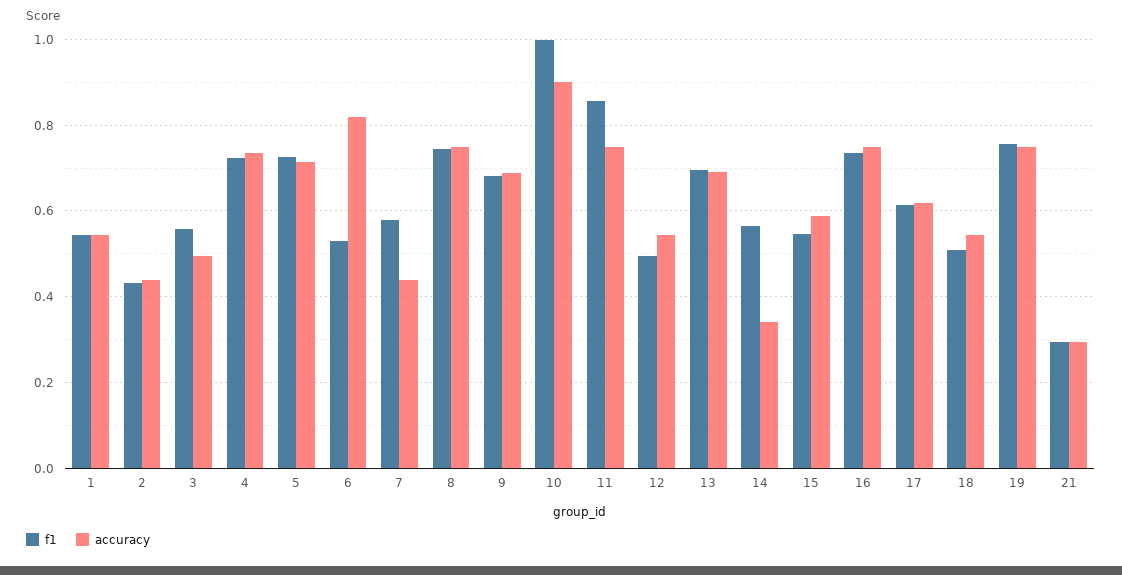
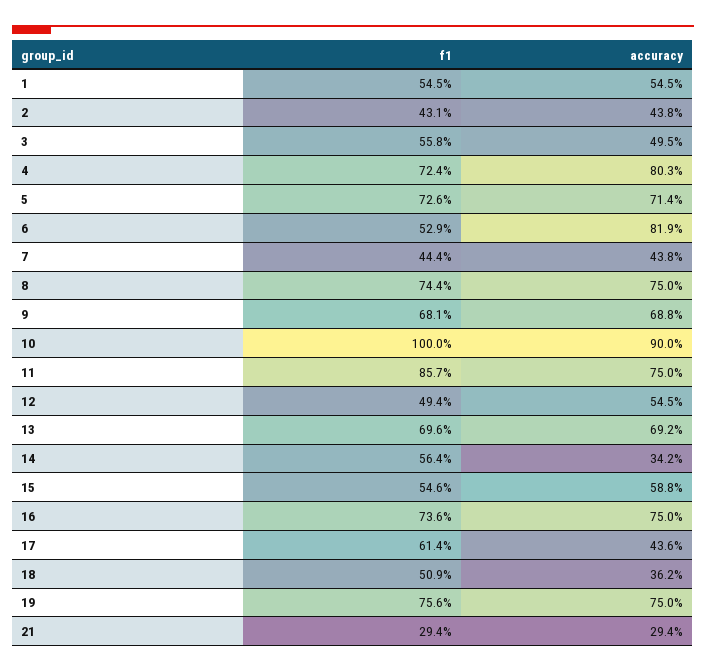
accuracy, 4: 0.74 -> 0.803
f1, 7: 0.58 -> 0.444
accuracy, 17: 0.62 -> 0.436
accuracy, 18: 0.54 -> 0.362

